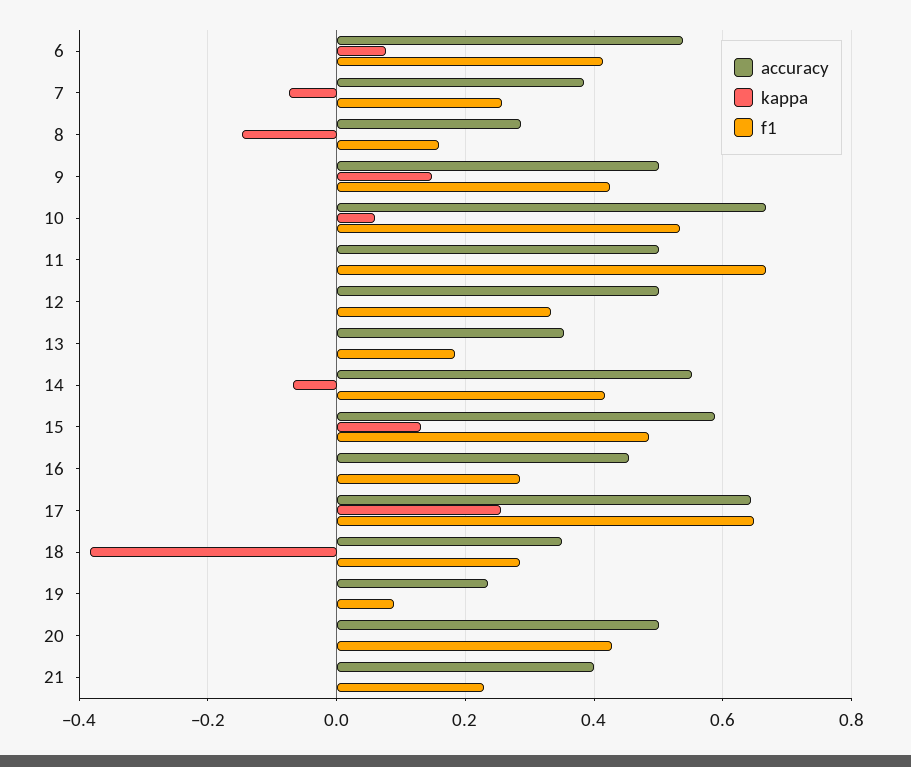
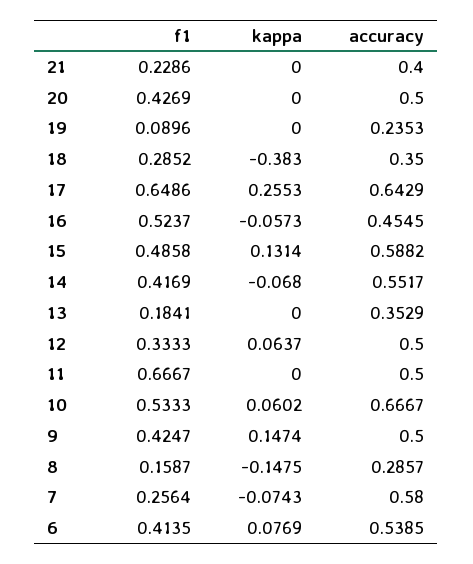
accuracy, 7: 0.38 -> 0.58
kappa, 12: 0 -> 0.0637
kappa, 16: 0 -> -0.0573
f1, 16: 0.28 -> 0.5237

